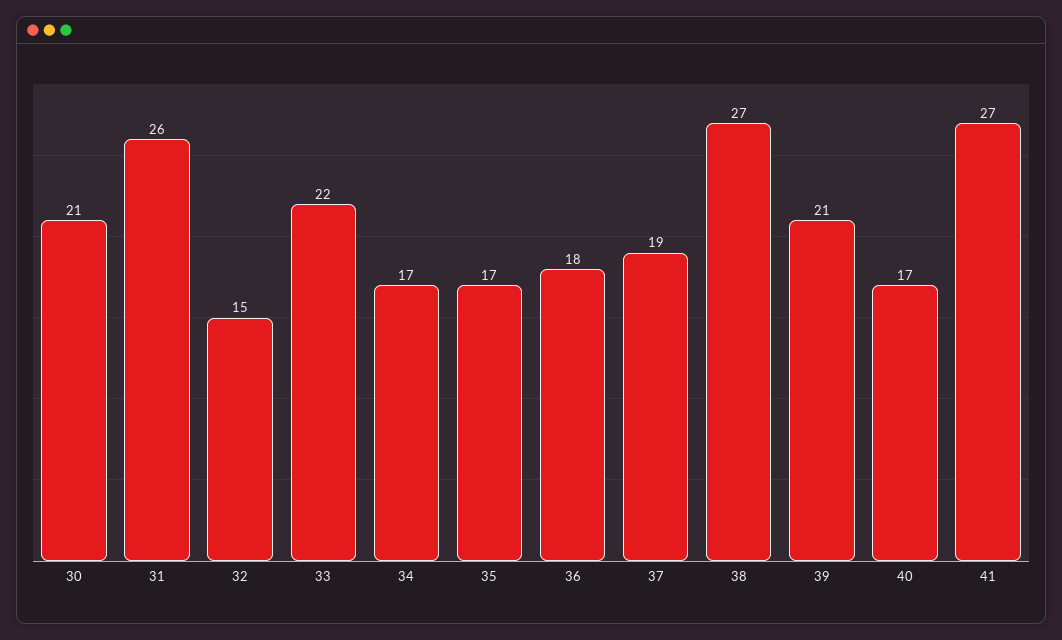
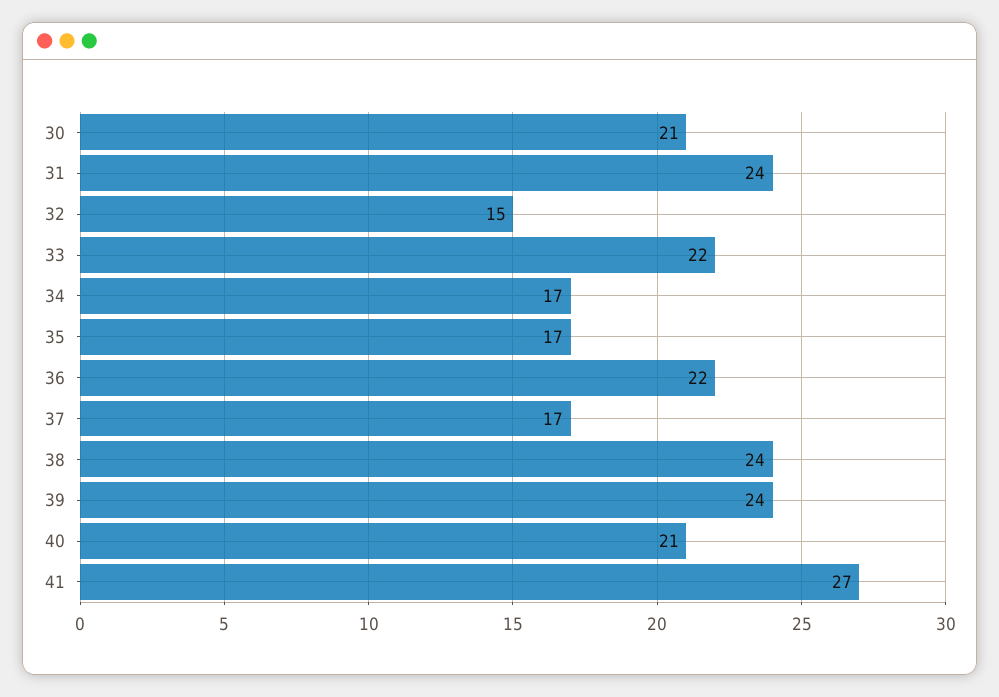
31: 26 -> 24
36: 18 -> 22
37: 19 -> 17
38: 27 -> 24
39: 21 -> 24
40: 17 -> 21

